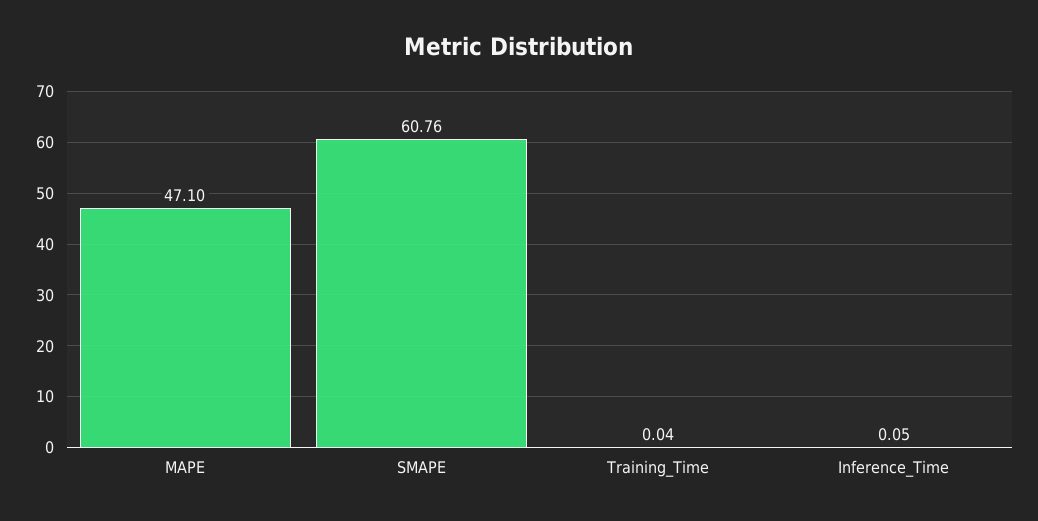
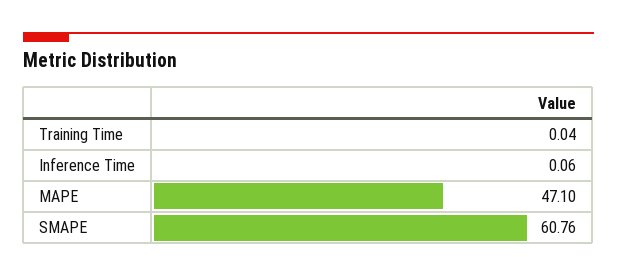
Inference_Time: 0.05 -> 0.06

